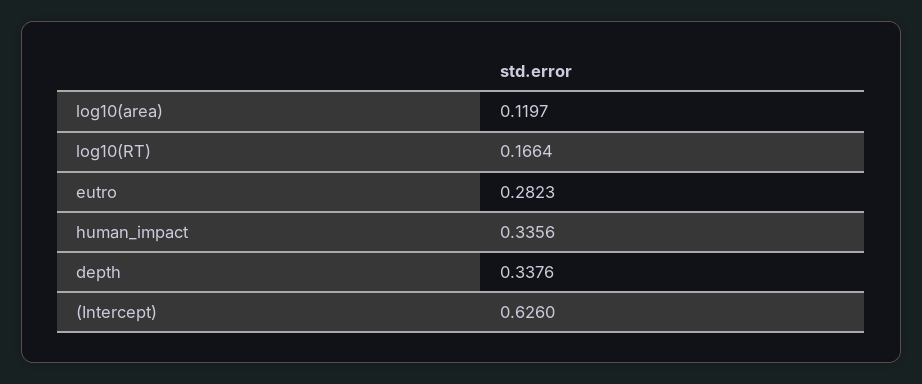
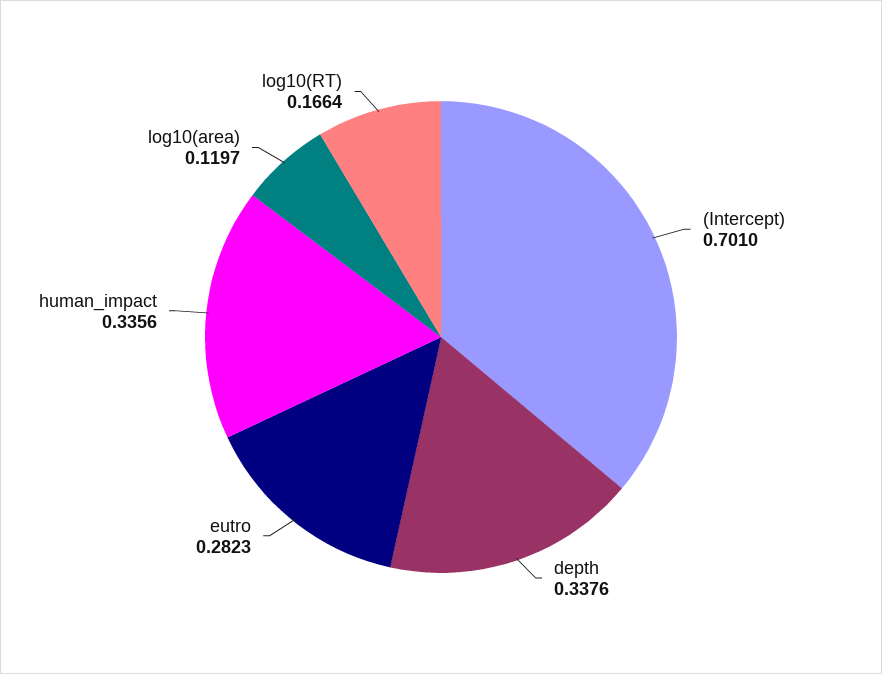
(Intercept): 0.626 -> 0.701

